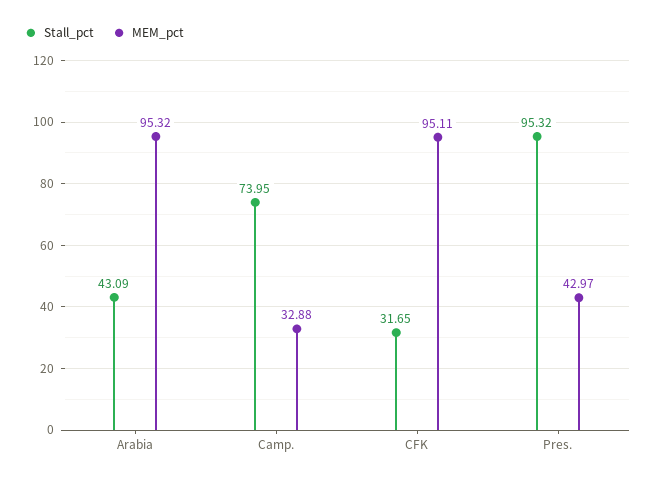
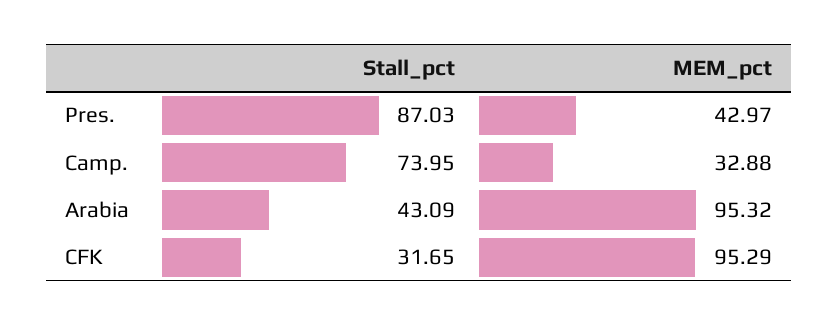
MEM_pct, CFK: 95.11 -> 95.29
Stall_pct, Pres.: 95.32 -> 87.03

